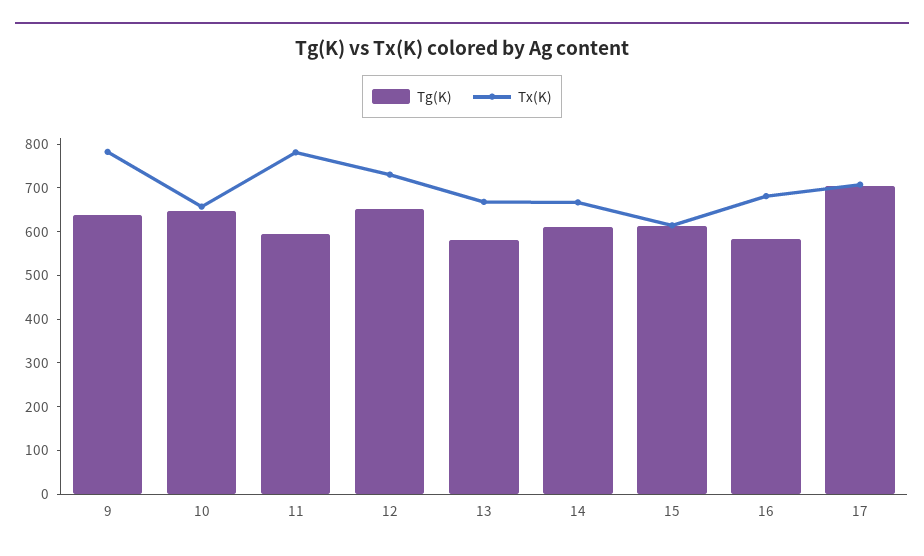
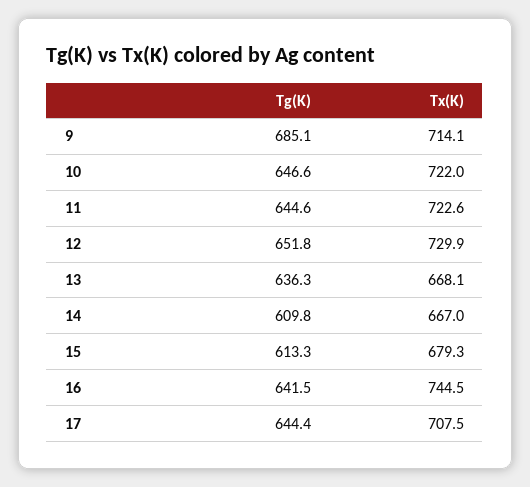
Tg(K), 9: 640 -> 685.1
Tx(K), 9: 780 -> 714.1
Tx(K), 10: 660 -> 722
Tg(K), 11: 600 -> 644.6
Tx(K), 11: 780 -> 722.6
Tg(K), 13: 580 -> 636.3
Tx(K), 15: 620 -> 679.3
Tg(K), 16: 580 -> 641.5
Tx(K), 16: 680 -> 744.5
Tg(K), 17: 700 -> 644.4

